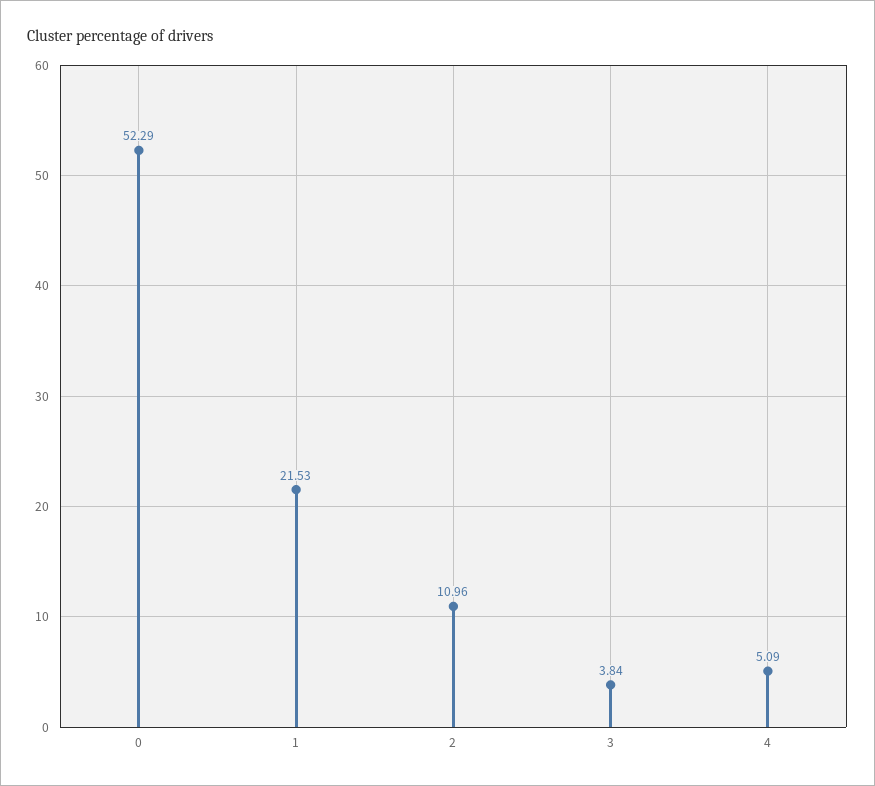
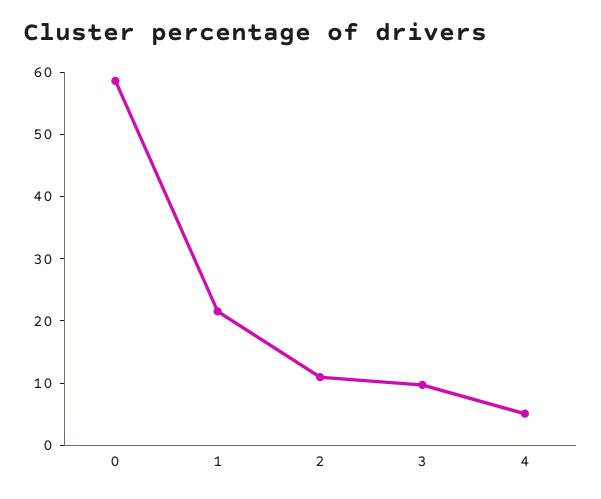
0: 52.29 -> 58
3: 3.84 -> 10

